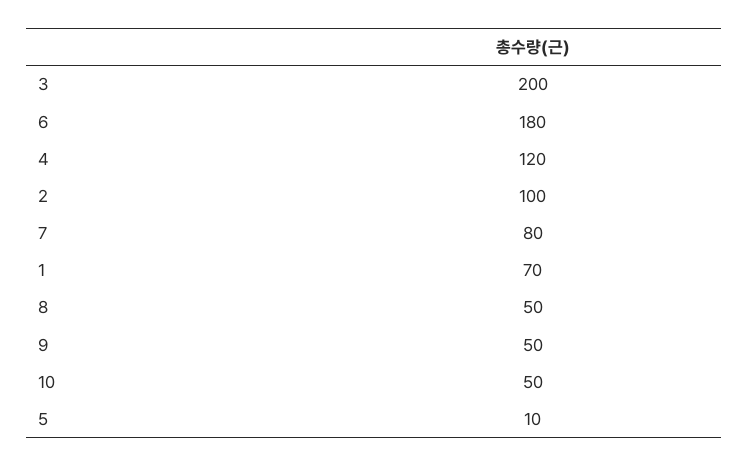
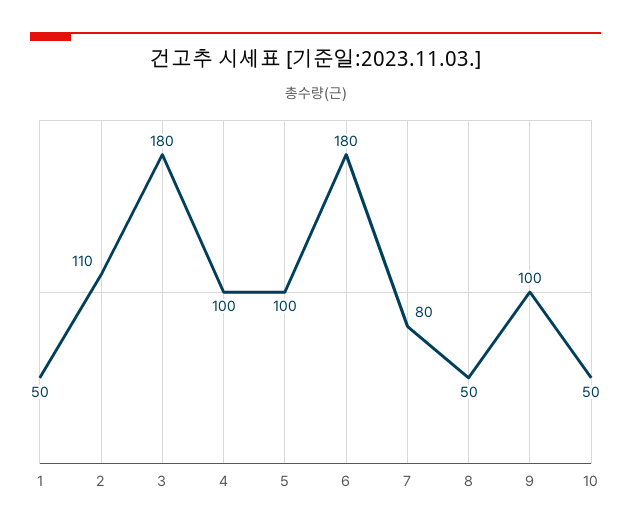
3: 200 -> 180
4: 120 -> 100
2: 100 -> 110
1: 70 -> 50
9: 50 -> 100
5: 10 -> 100

